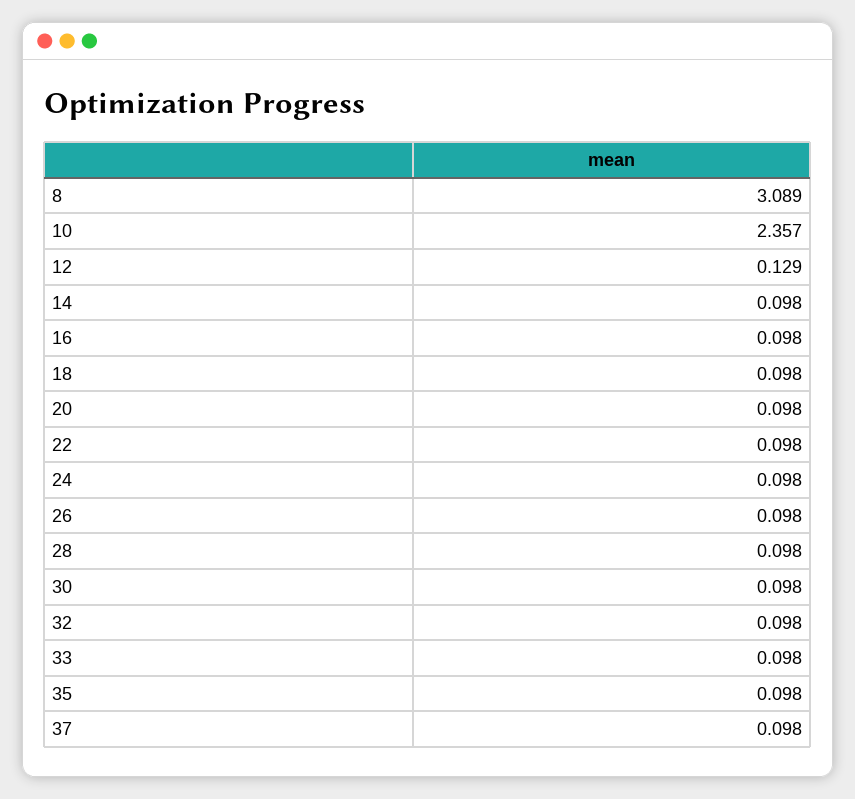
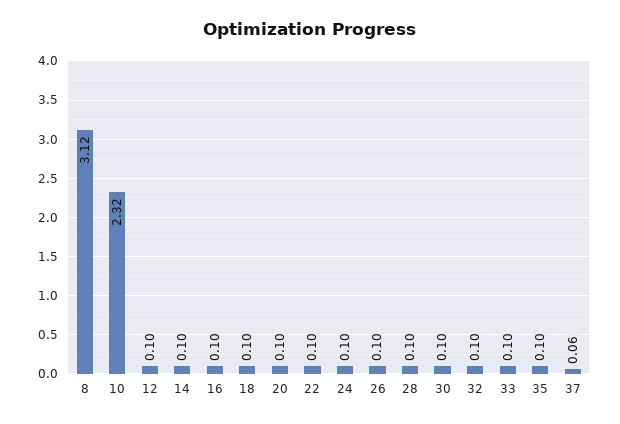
8: 3.089 -> 3.12
10: 2.357 -> 2.32
12: 0.129 -> 0.1
37: 0.098 -> 0.06

